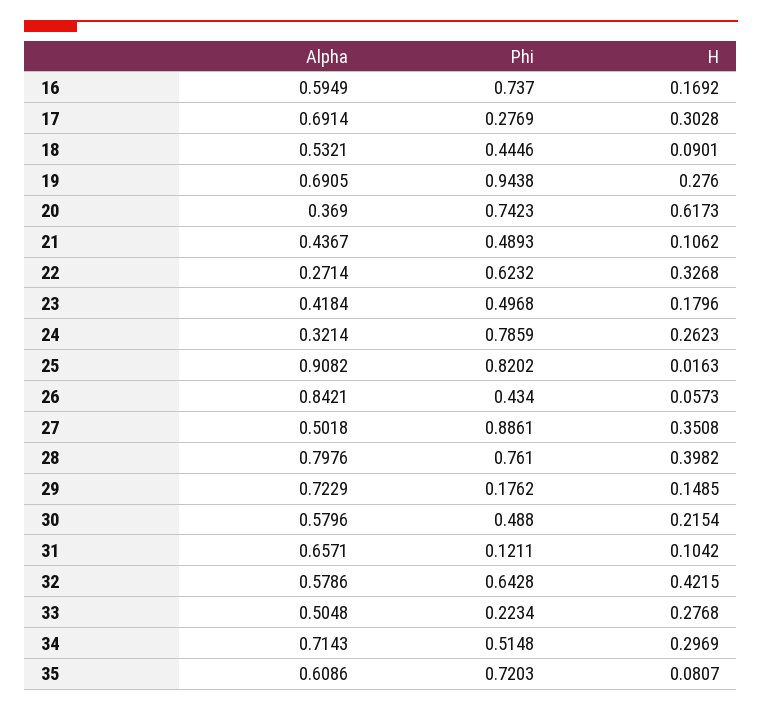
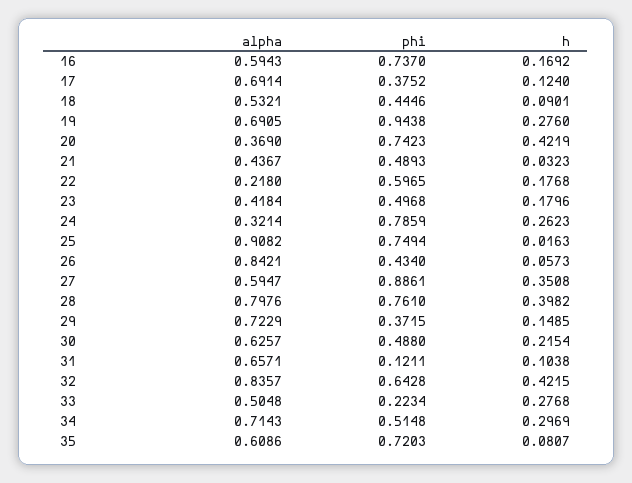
Alpha, 16: 0.5949 -> 0.5943
Phi, 17: 0.2769 -> 0.3752
H, 17: 0.3028 -> 0.124
H, 20: 0.6173 -> 0.4219
H, 21: 0.1062 -> 0.0323
Alpha, 22: 0.2714 -> 0.218
Phi, 22: 0.6232 -> 0.5965
H, 22: 0.3268 -> 0.1768
Phi, 25: 0.8202 -> 0.7494
Alpha, 27: 0.5018 -> 0.5947
Phi, 29: 0.1762 -> 0.3715
Alpha, 30: 0.5796 -> 0.6257
H, 31: 0.1042 -> 0.1038
Alpha, 32: 0.5786 -> 0.8357

